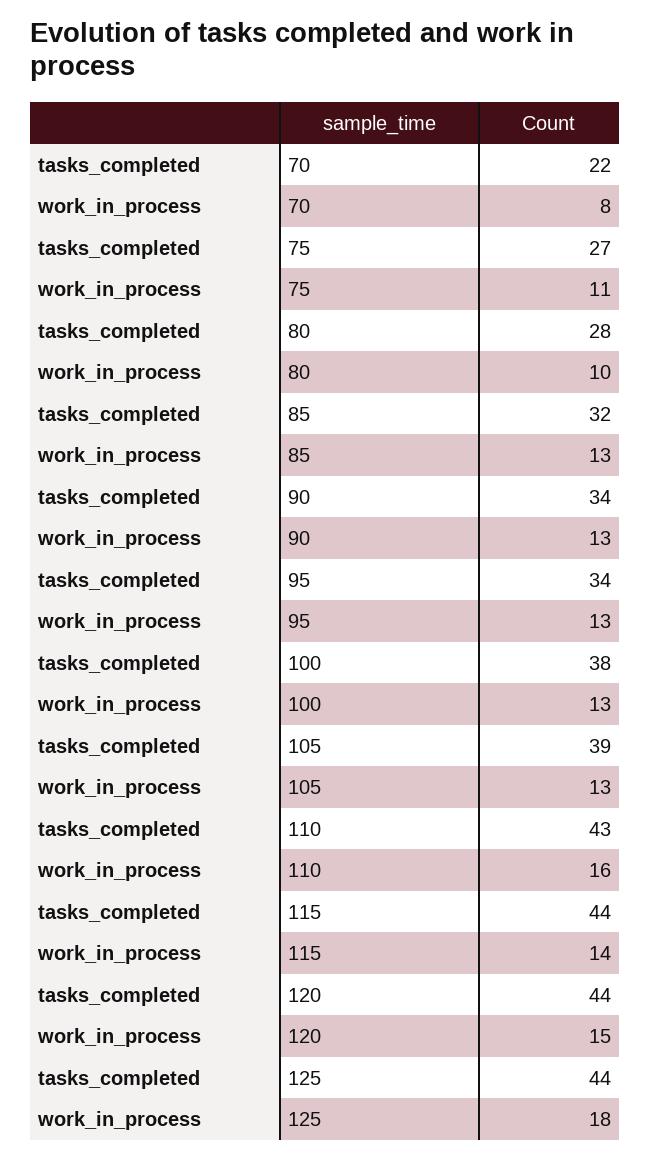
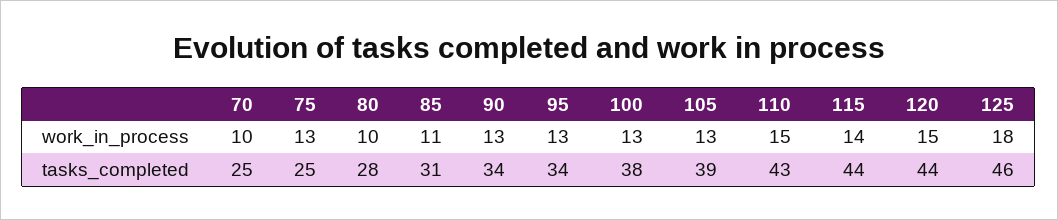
tasks_completed, 70: 22 -> 25
work_in_process, 70: 8 -> 10
tasks_completed, 75: 27 -> 25
work_in_process, 75: 11 -> 13
tasks_completed, 85: 32 -> 31
work_in_process, 85: 13 -> 11
work_in_process, 110: 16 -> 15
tasks_completed, 125: 44 -> 46

